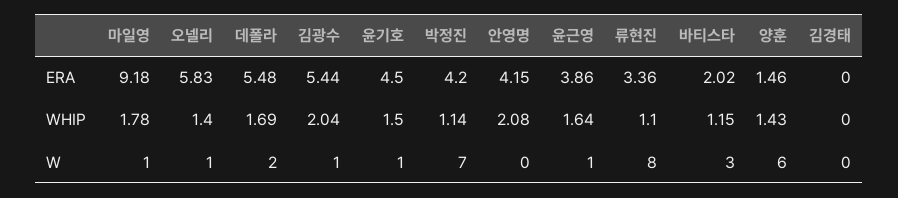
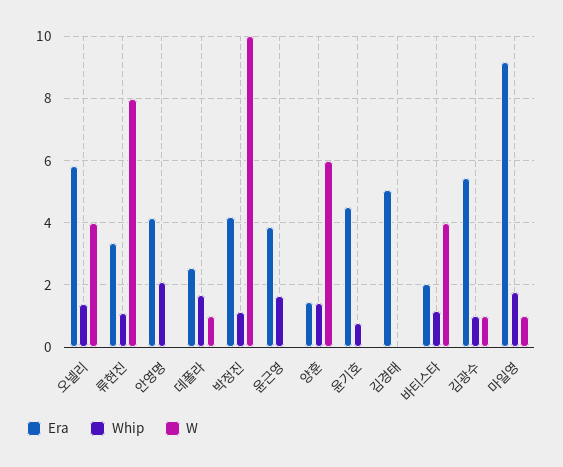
ERA, 데폴라: 5.48 -> 2.6
ERA, 김경태: 0 -> 5
WHIP, 김광수: 2.04 -> 1
WHIP, 윤기호: 1.5 -> 0.8
W, 오넬리: 1 -> 4
W, 데폴라: 2 -> 1
W, 윤기호: 1 -> 0
W, 박정진: 7 -> 10
W, 윤근영: 1 -> 0
W, 바티스타: 3 -> 4

